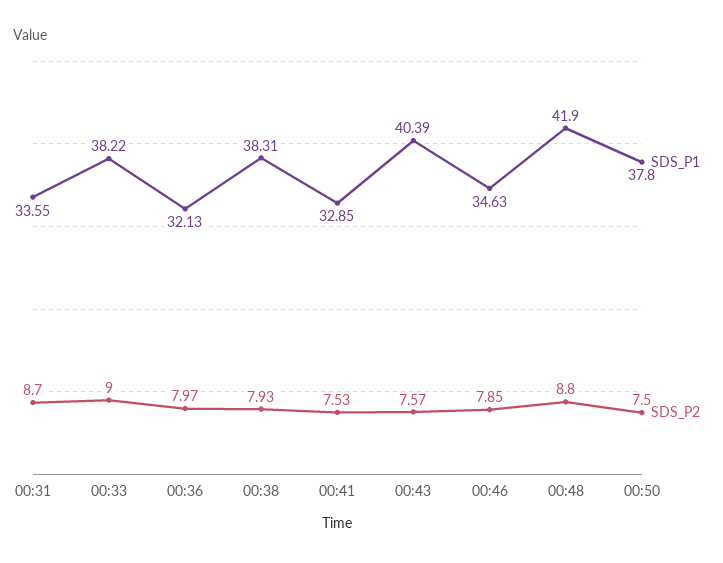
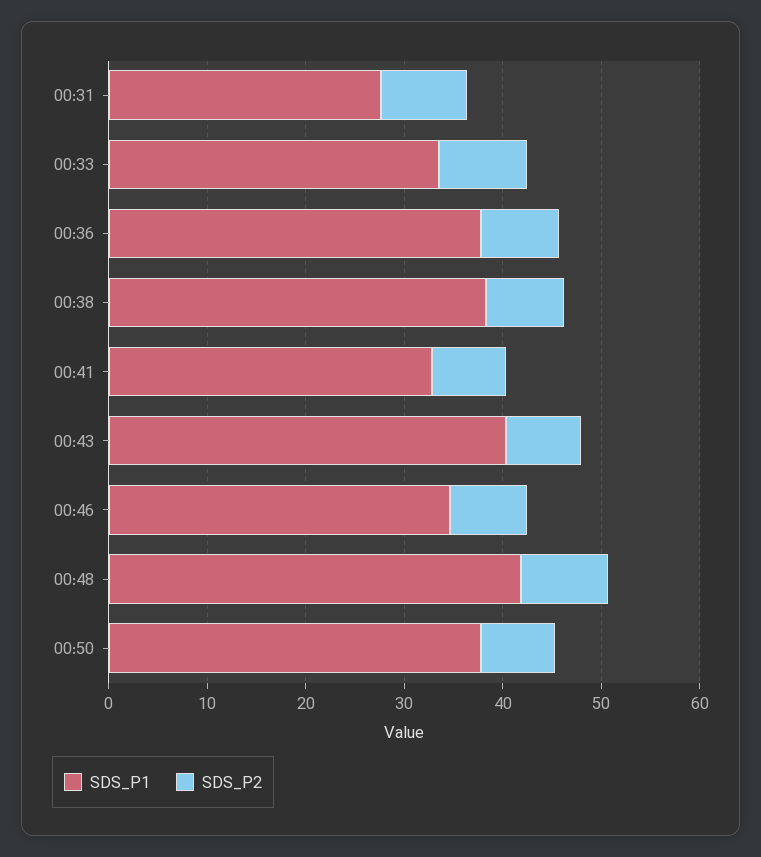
SDS_P1, 00:31: 33.55 -> 28
SDS_P1, 00:33: 38.22 -> 34
SDS_P1, 00:36: 32.13 -> 38

